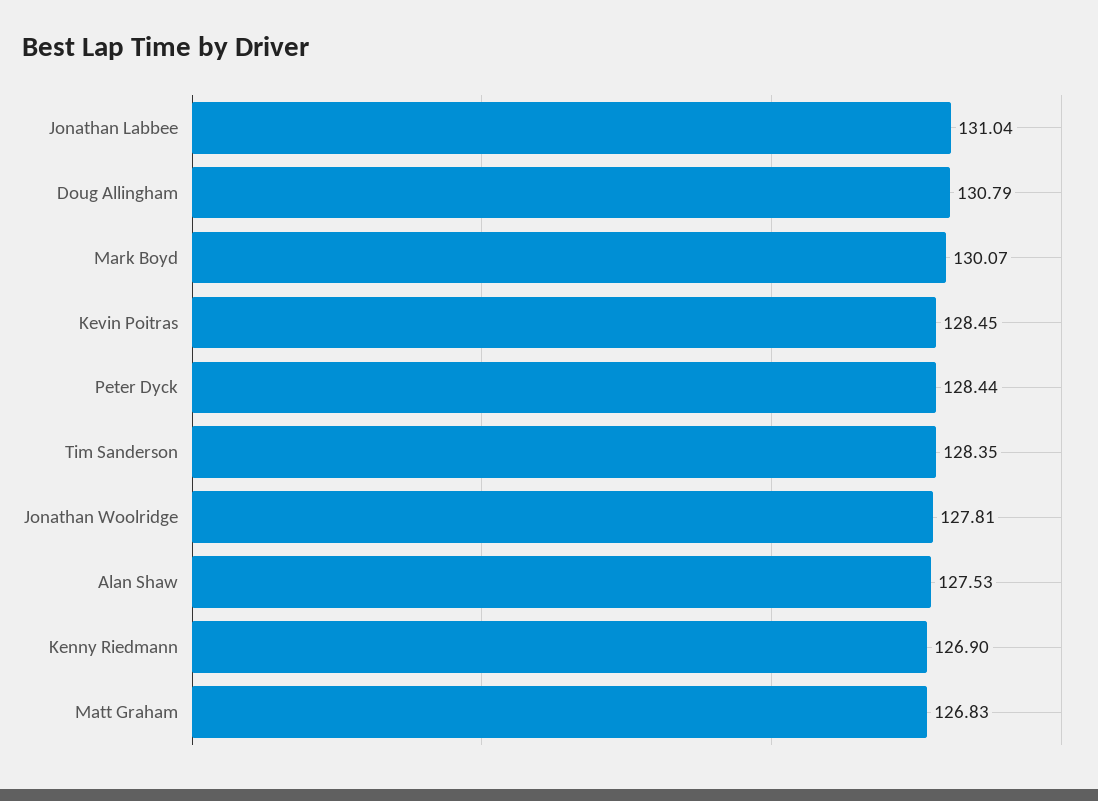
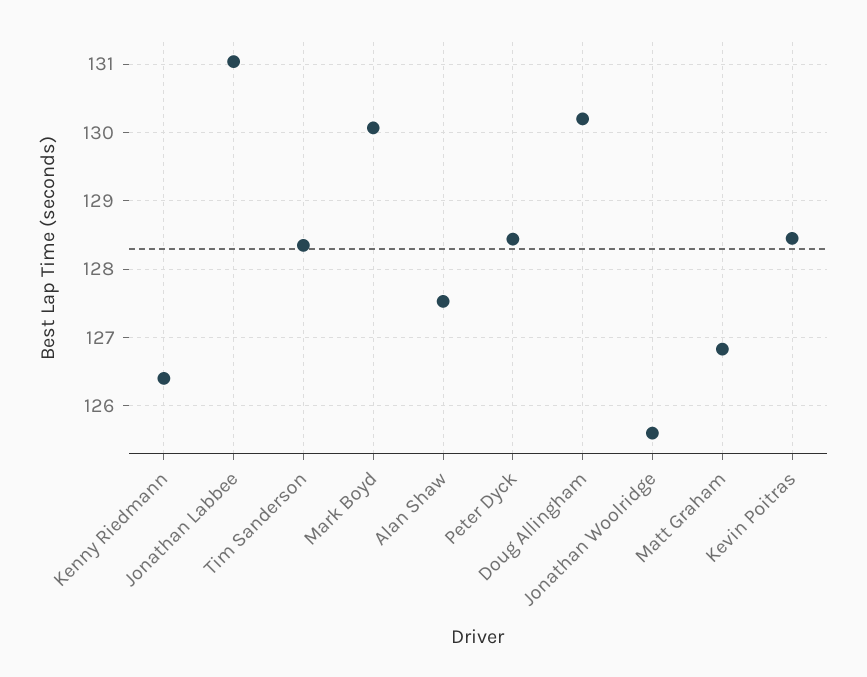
Doug Allingham: 130.79 -> 130.2
Jonathan Woolridge: 127.81 -> 125.6
Kenny Riedmann: 126.9 -> 126.4

